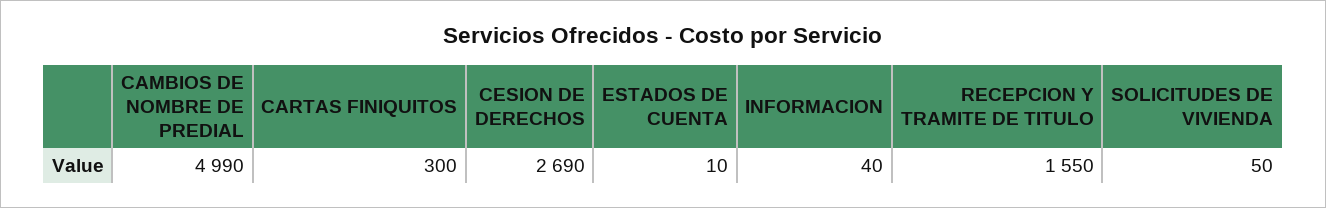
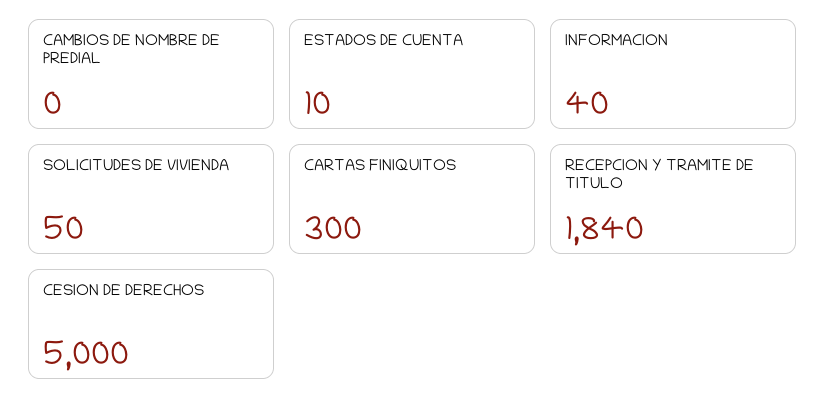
CAMBIOS DE NOMBRE DE PREDIAL: 4990 -> 0
CESION DE DERECHOS: 2690 -> 5000
RECEPCION Y TRAMITE DE TITULO: 1550 -> 1840

